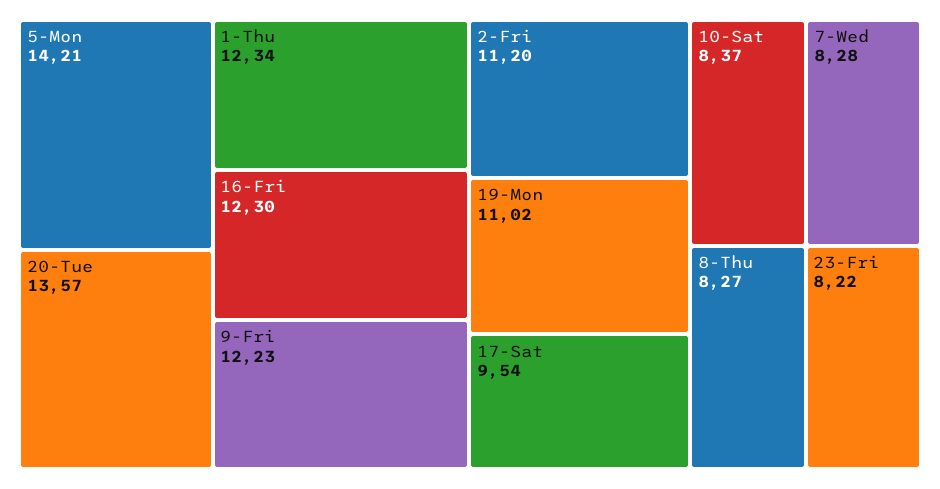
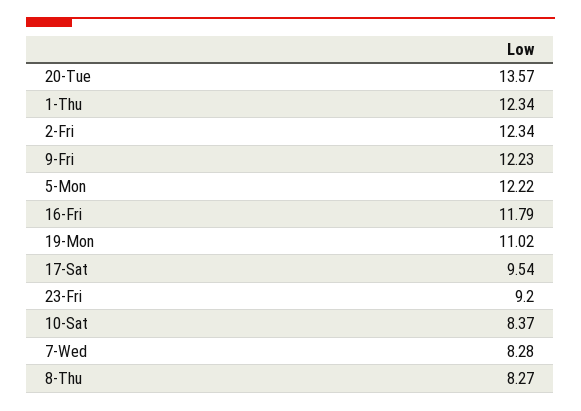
5-Mon: 14.21 -> 12.22
16-Fri: 12.3 -> 11.79
2-Fri: 11.2 -> 12.34
23-Fri: 8.22 -> 9.2

